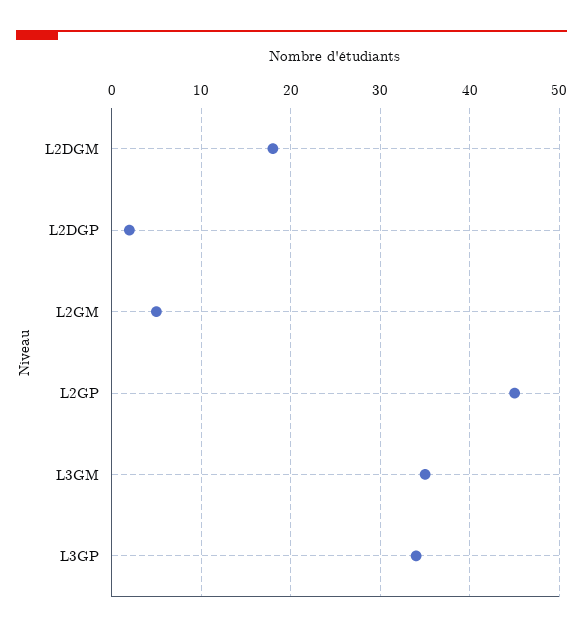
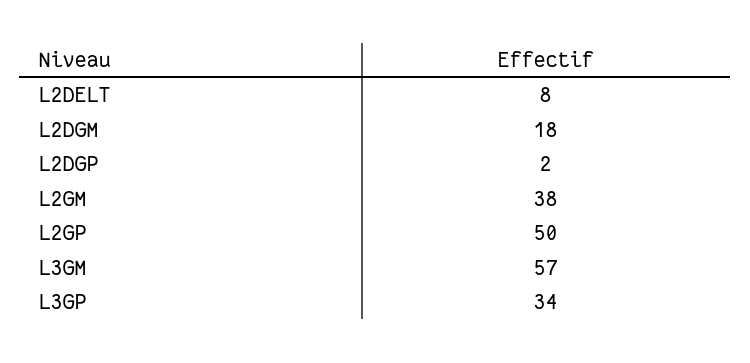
L2GM: 5 -> 38
L2GP: 45 -> 50
L3GM: 35 -> 57
L2DELT: none -> 8

